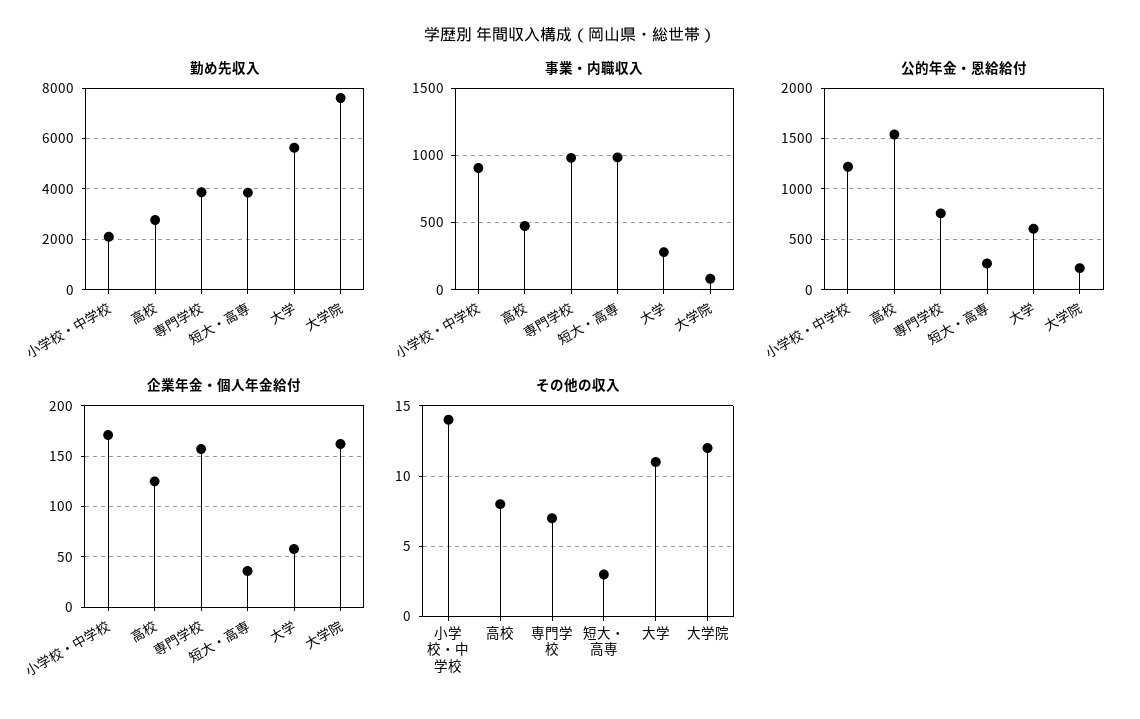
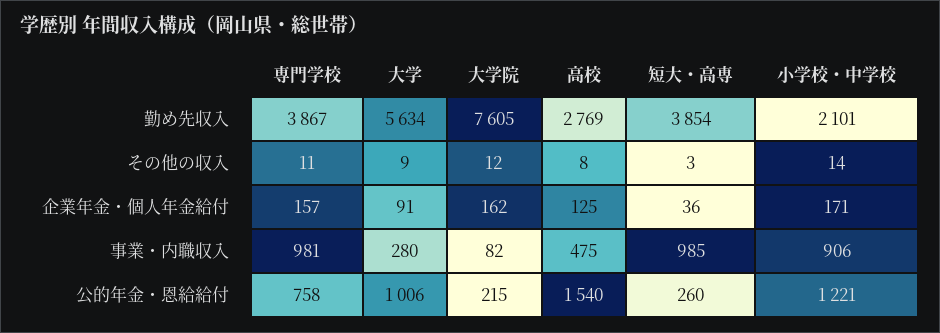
公的年金・恩給給付, 大学: 600 -> 1006
企業年金・個人年金給付, 大学: 60 -> 91
その他の収入, 専門学校: 7 -> 11
その他の収入, 大学: 11 -> 9

